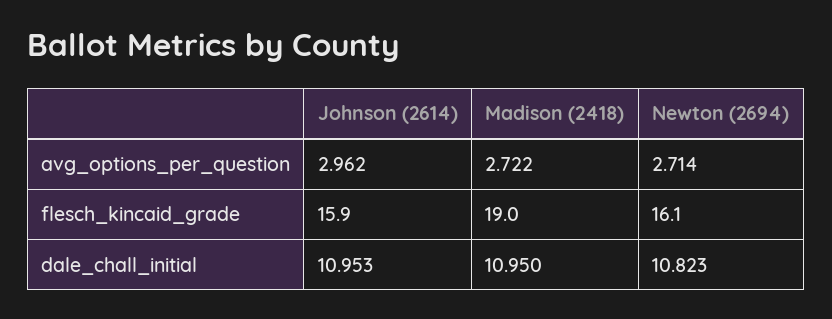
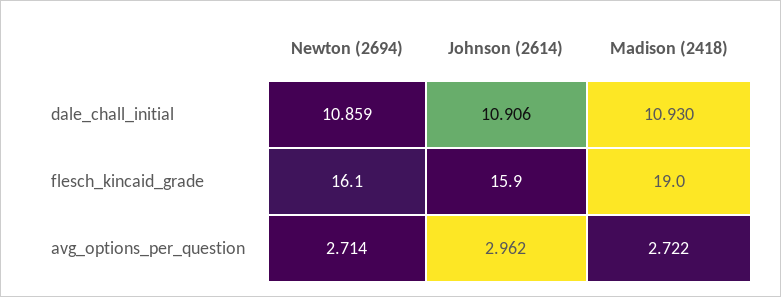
Johnson (2614), dale_chall_initial: 10.953 -> 10.906
Madison (2418), dale_chall_initial: 10.95 -> 10.93
Newton (2694), dale_chall_initial: 10.823 -> 10.859

